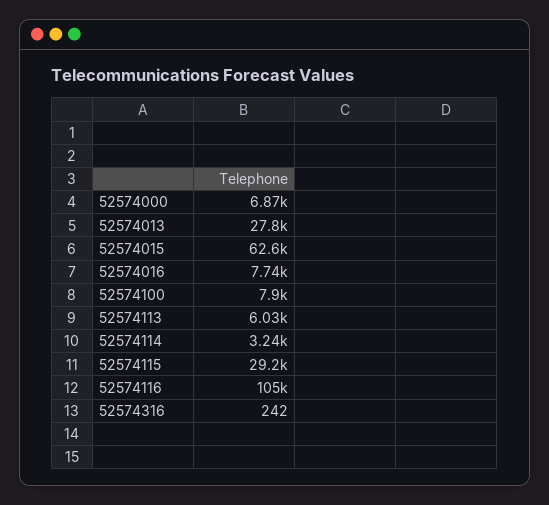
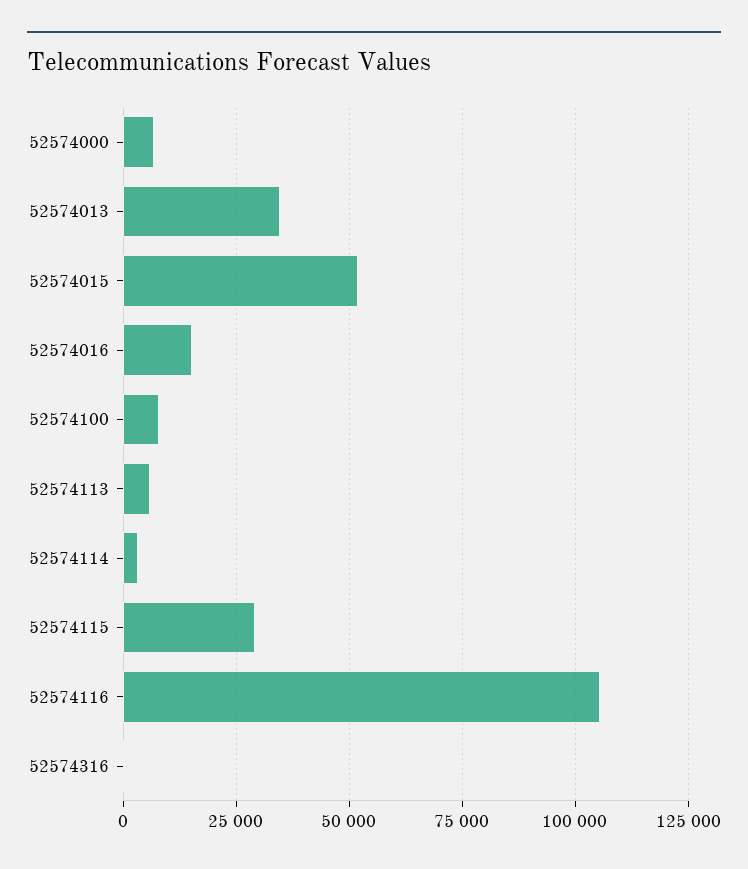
52574013: 27800 -> 35000
52574015: 62600 -> 52500
52574016: 7740 -> 15000

